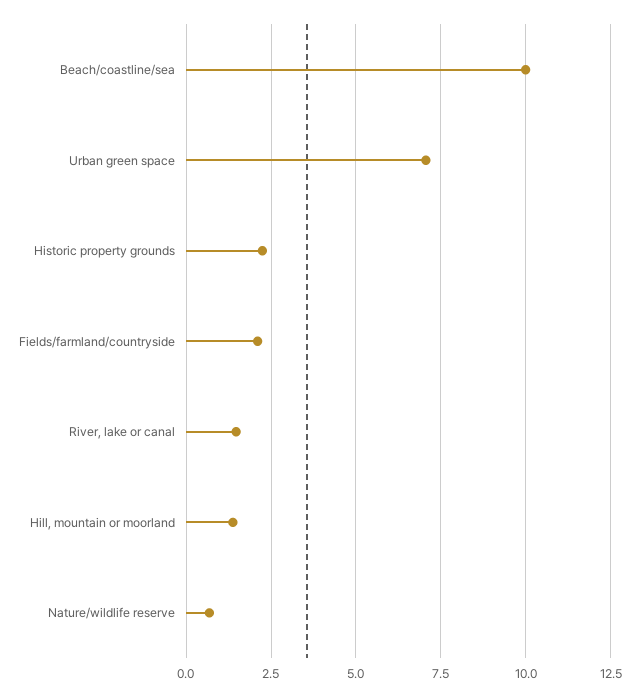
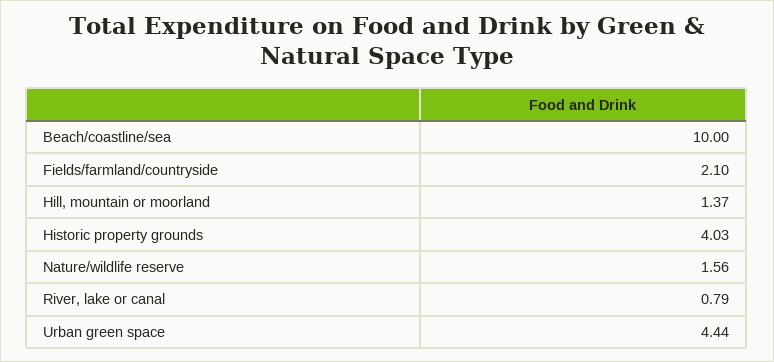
Urban green space: 7 -> 4.44
Historic property grounds: 2.25 -> 4.03
River, lake or canal: 1.5 -> 0.79
Nature/wildlife reserve: 0.75 -> 1.56

